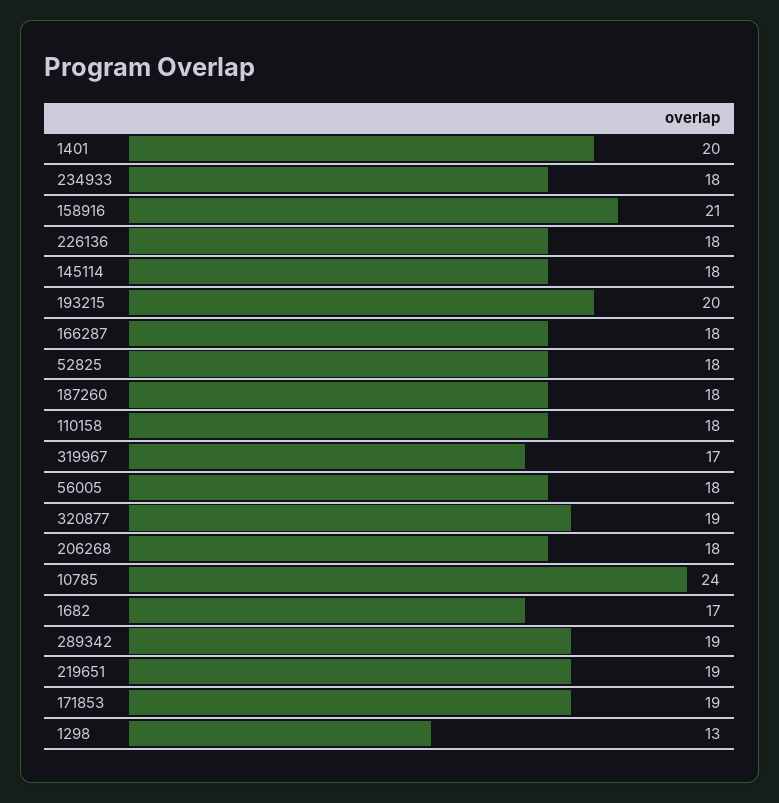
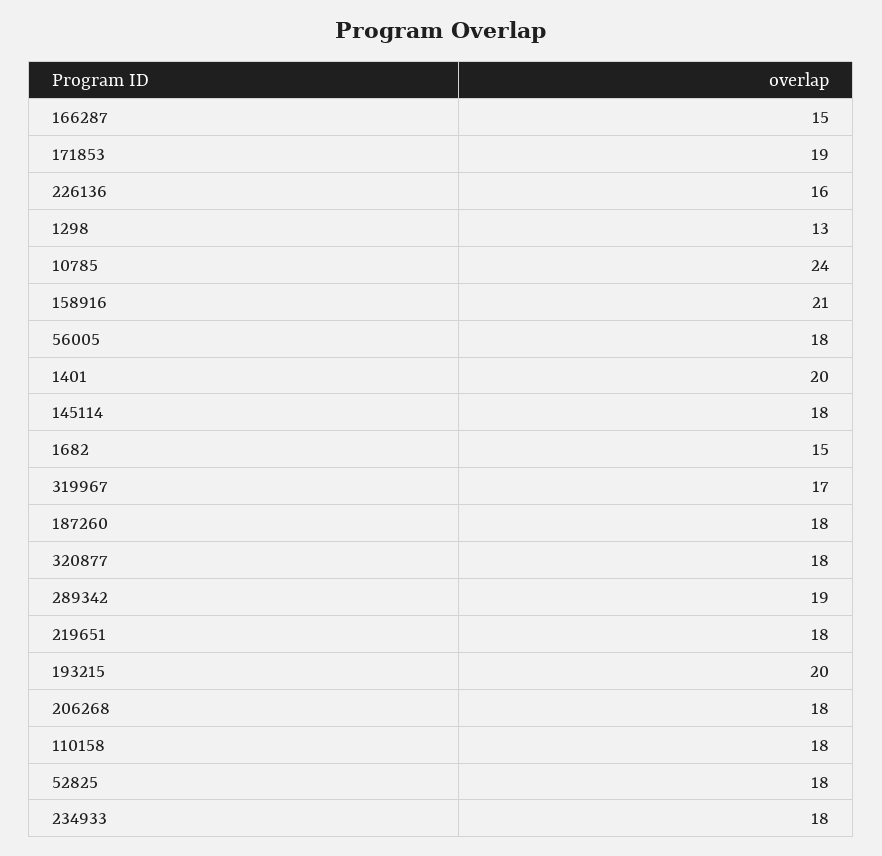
226136: 18 -> 16
166287: 18 -> 15
320877: 19 -> 18
1682: 17 -> 15
219651: 19 -> 18

